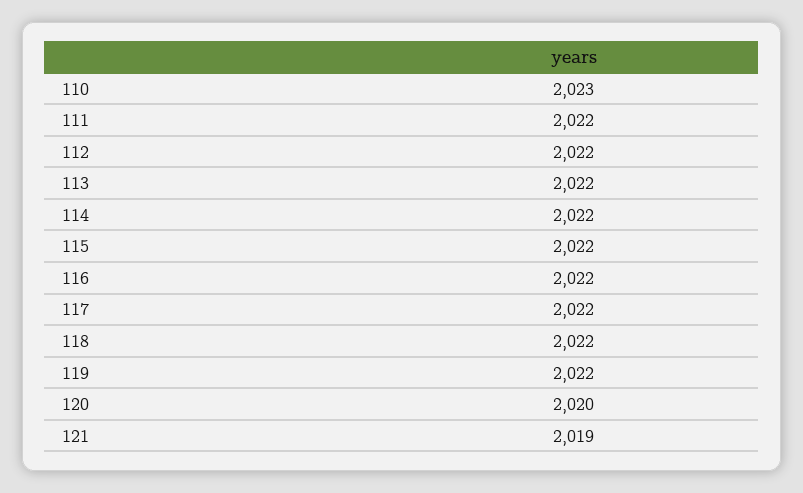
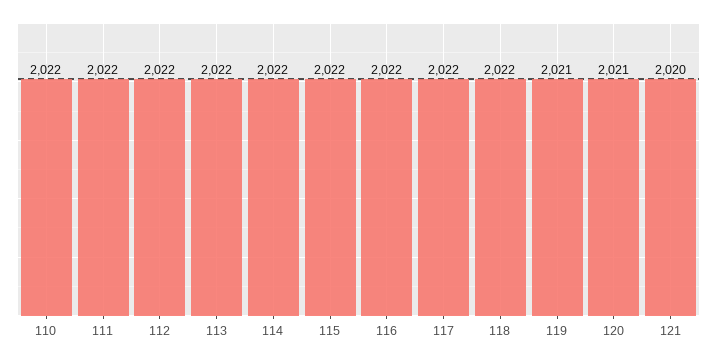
110: 2023 -> 2022
119: 2022 -> 2021
120: 2020 -> 2021
121: 2019 -> 2020

